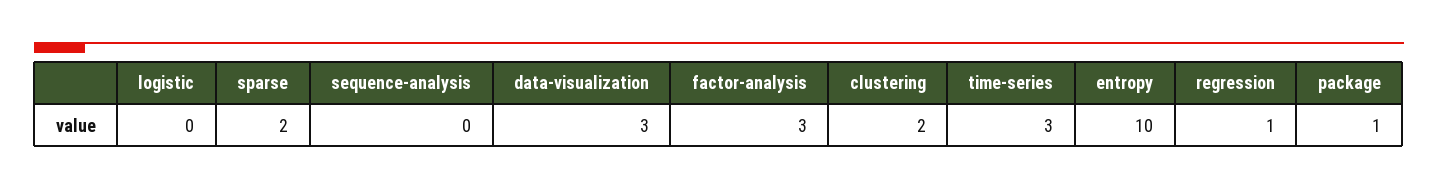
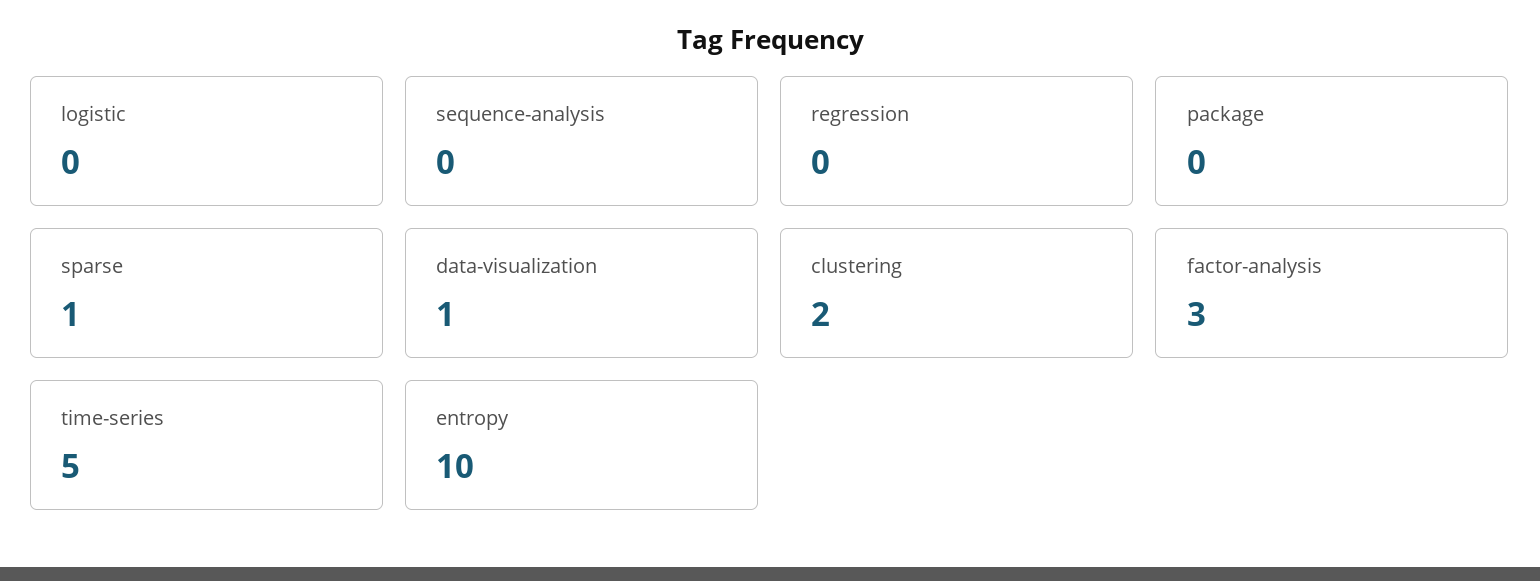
sparse: 2 -> 1
data-visualization: 3 -> 1
time-series: 3 -> 5
regression: 1 -> 0
package: 1 -> 0

